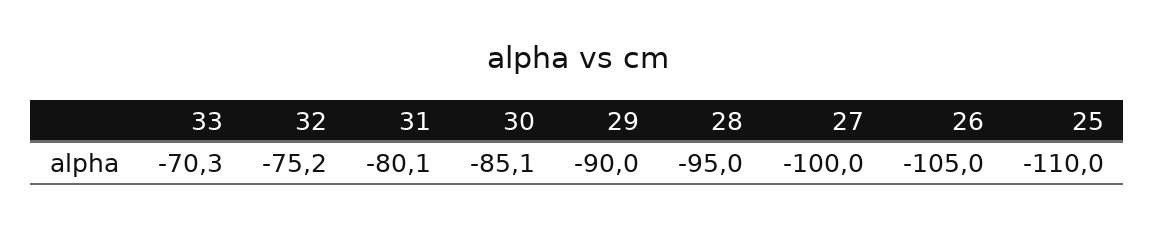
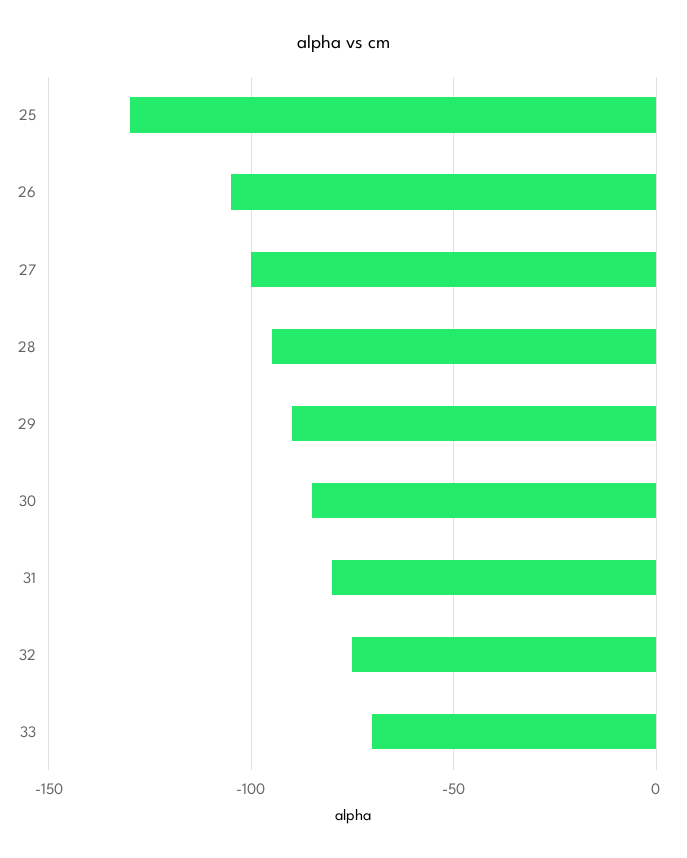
25: -110 -> -130

